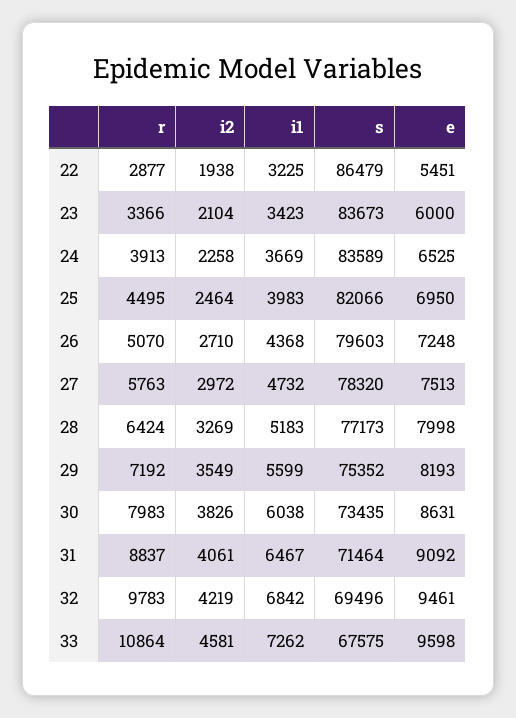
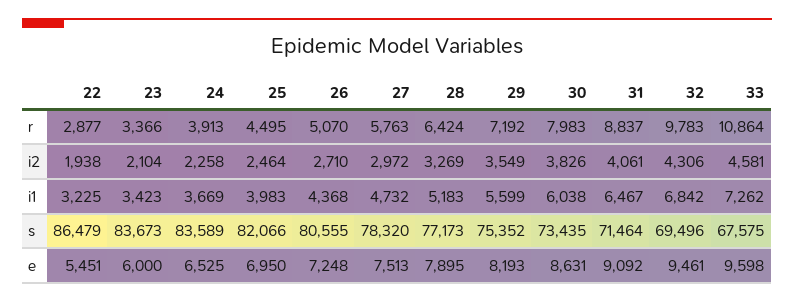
s, 26: 79603 -> 80555
e, 28: 7998 -> 7895
i2, 32: 4219 -> 4306

